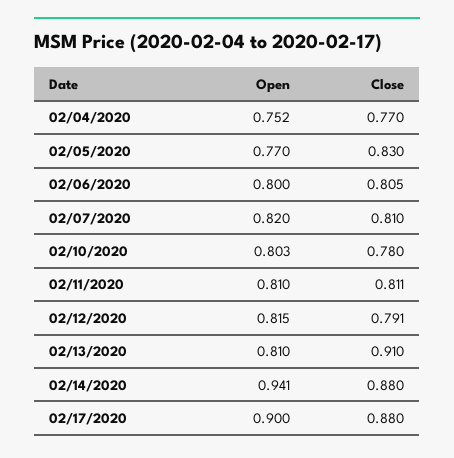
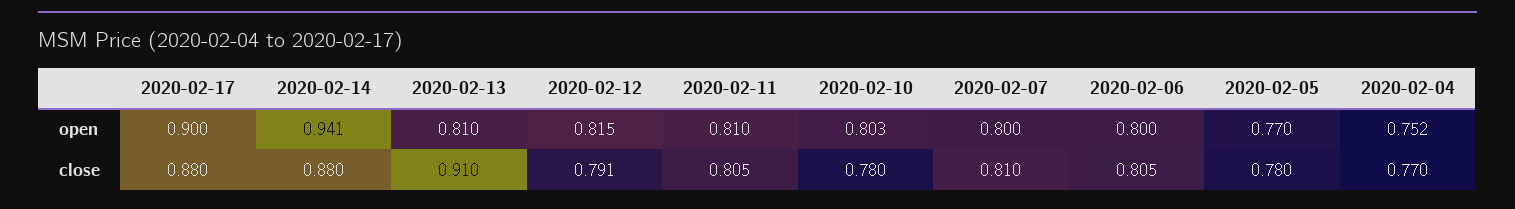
Close, 02/05/2020: 0.83 -> 0.78
Open, 02/07/2020: 0.82 -> 0.8
Close, 02/11/2020: 0.811 -> 0.805

